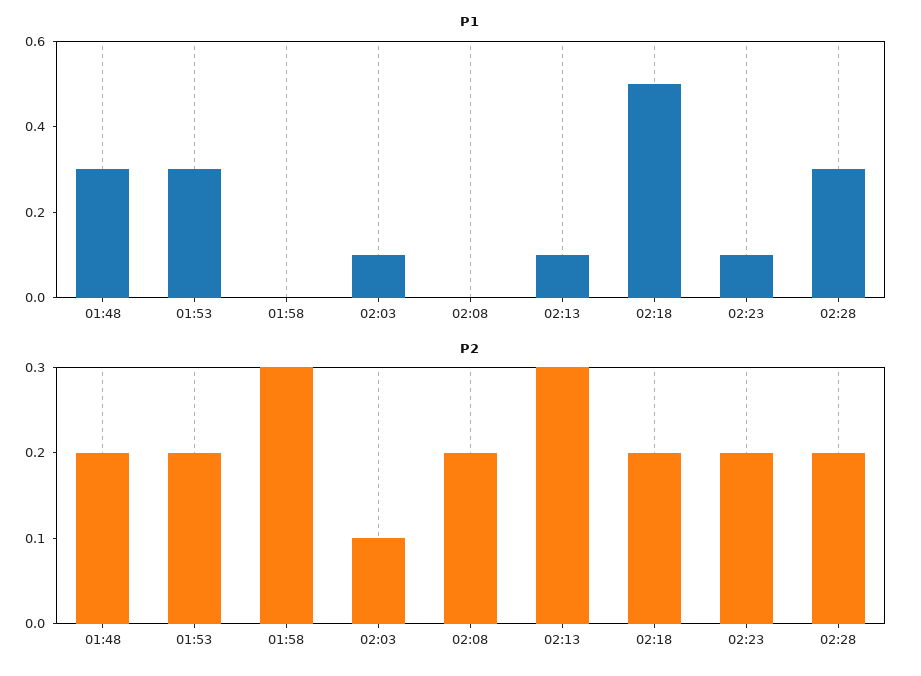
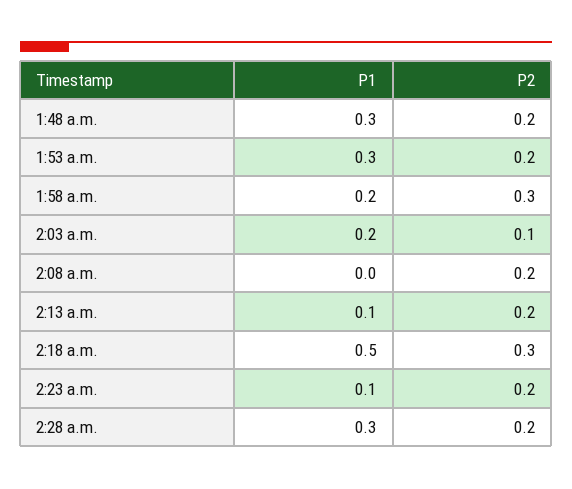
P1, 01:58: 0 -> 0.2
P1, 02:03: 0.1 -> 0.2
P2, 02:13: 0.3 -> 0.2
P2, 02:18: 0.2 -> 0.3

